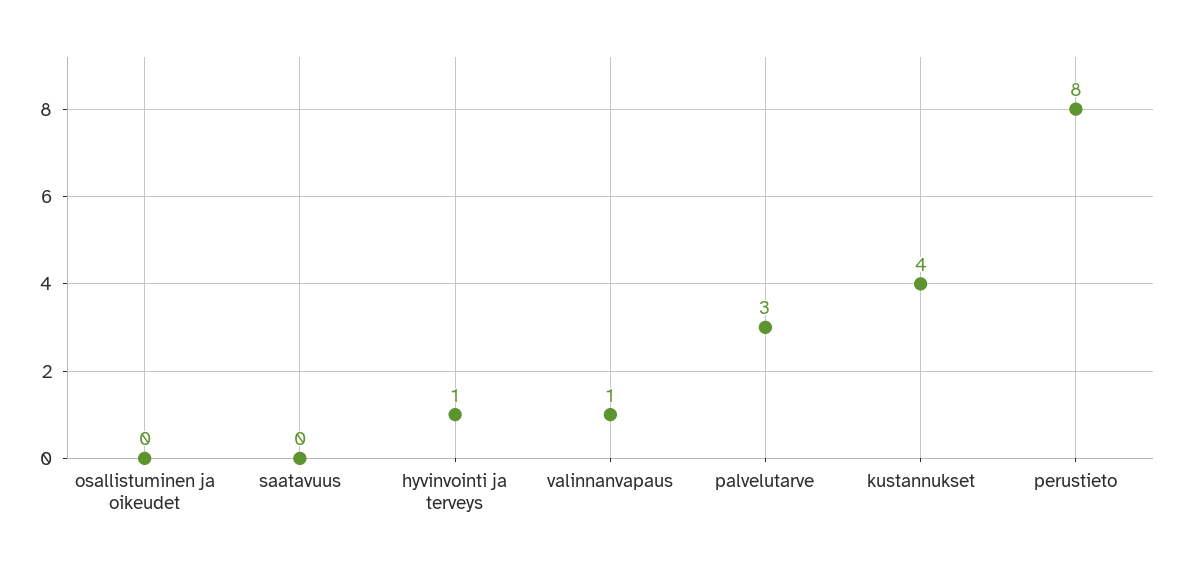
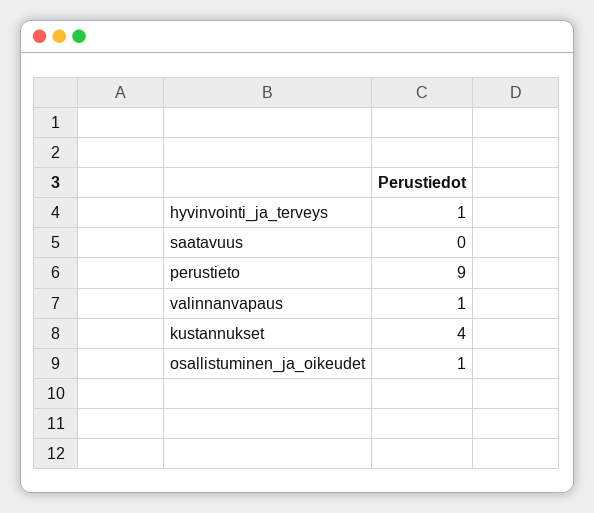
osallistuminen ja oikeudet: 0 -> 1
palvelutarve: 3 -> none
perustieto: 8 -> 9

